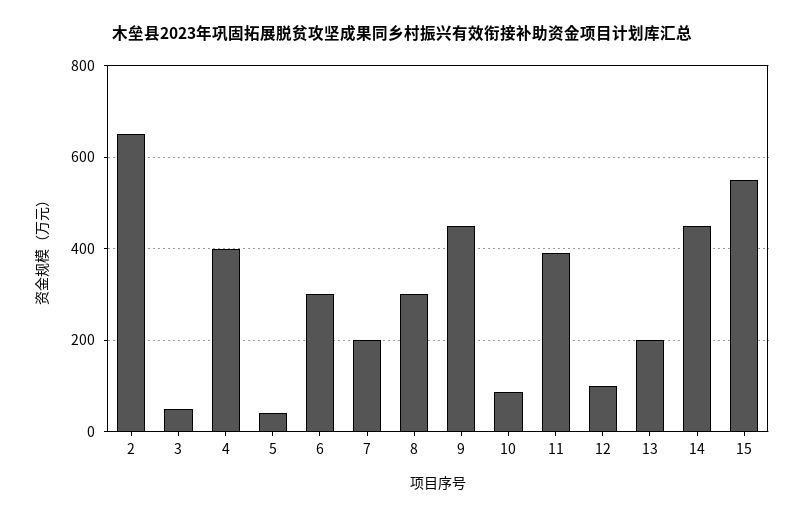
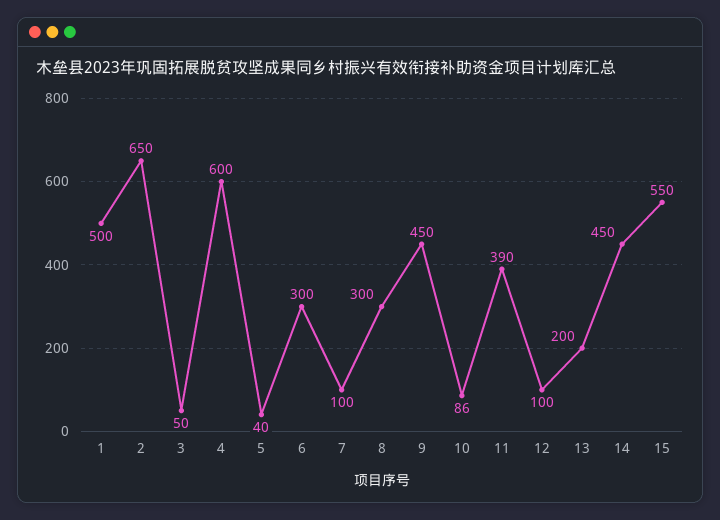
4: 400 -> 600
7: 200 -> 100
1: none -> 500

